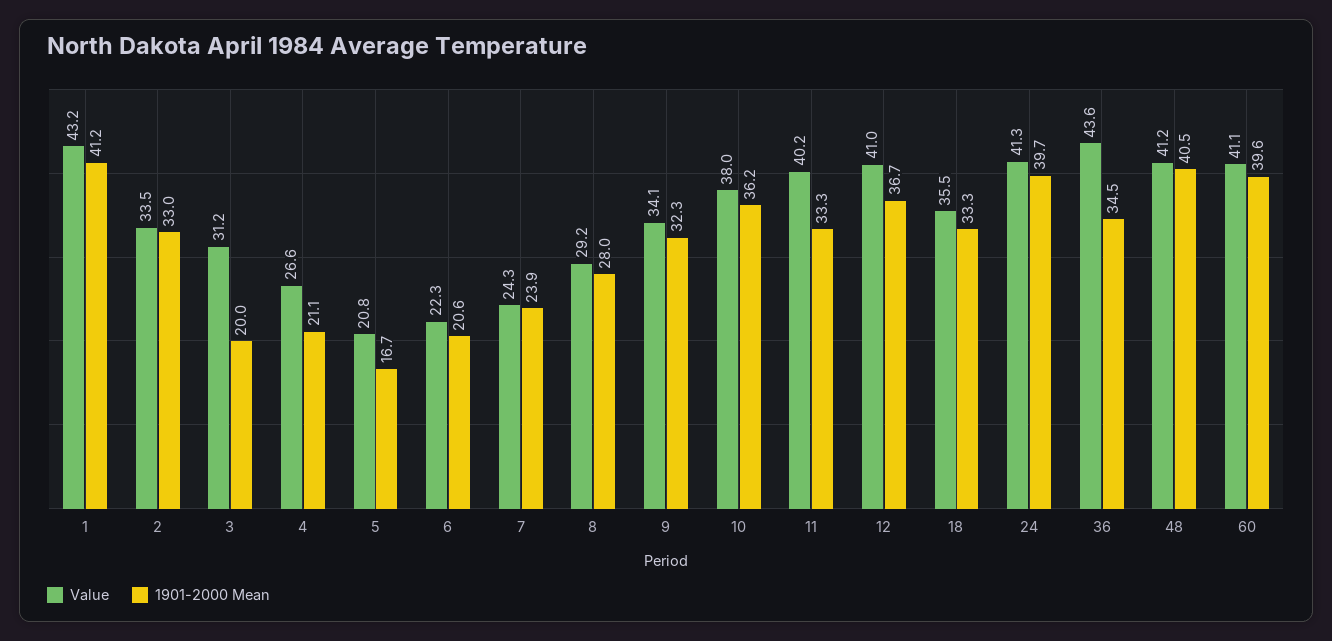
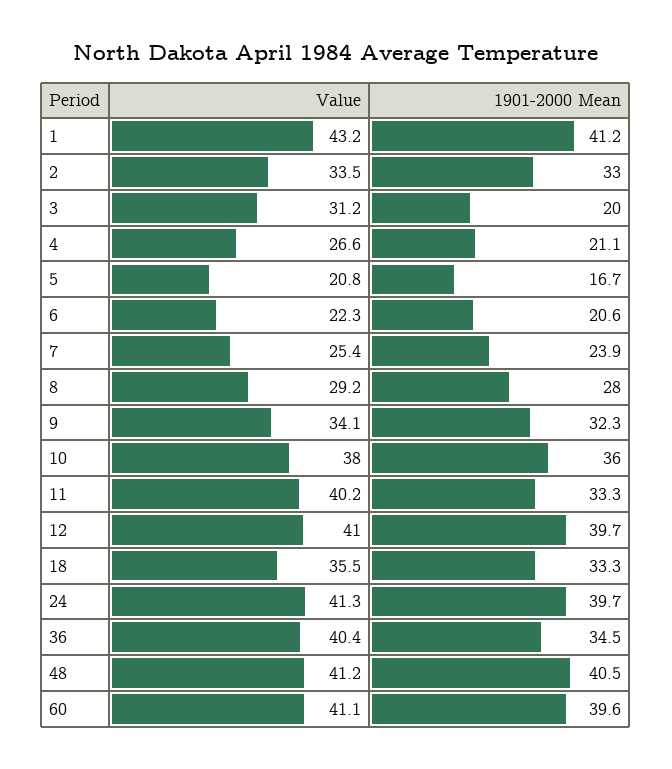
Value, 7: 24.3 -> 25.4
1901-2000 Mean, 10: 36.2 -> 36
1901-2000 Mean, 12: 36.7 -> 39.7
Value, 36: 43.6 -> 40.4

